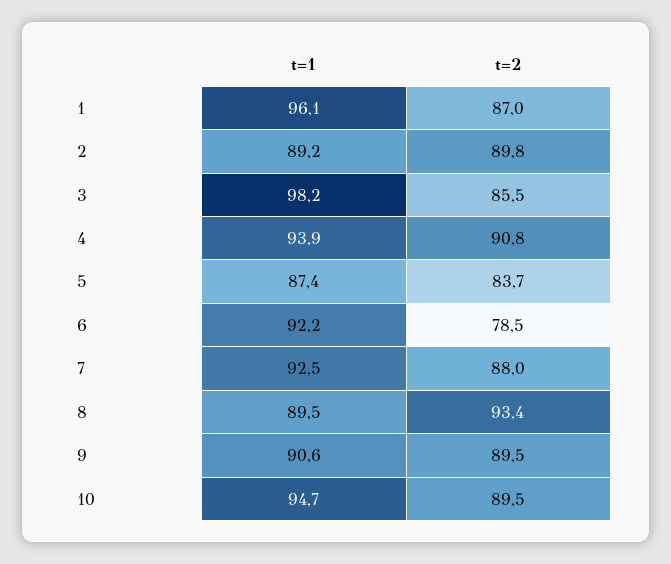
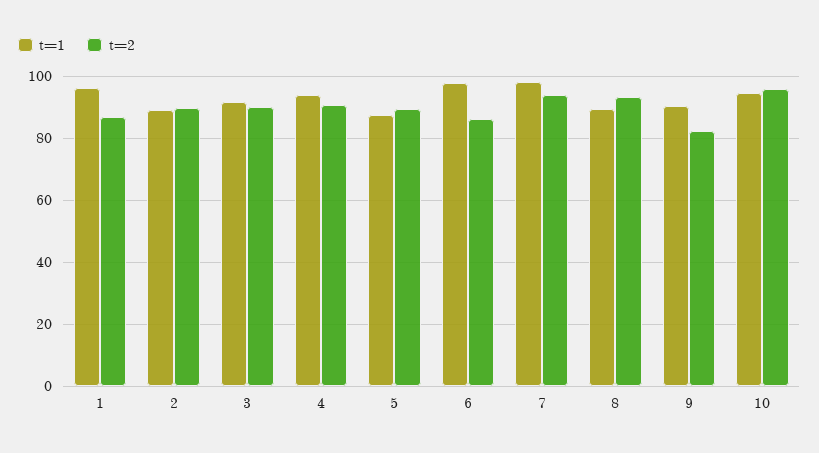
t=1, 3: 98.2 -> 92
t=2, 3: 85.5 -> 90
t=2, 5: 83.7 -> 90
t=1, 6: 92.2 -> 98
t=2, 6: 78.5 -> 86
t=1, 7: 92.5 -> 98
t=2, 7: 88 -> 94
t=2, 9: 89.5 -> 82
t=2, 10: 89.5 -> 96

